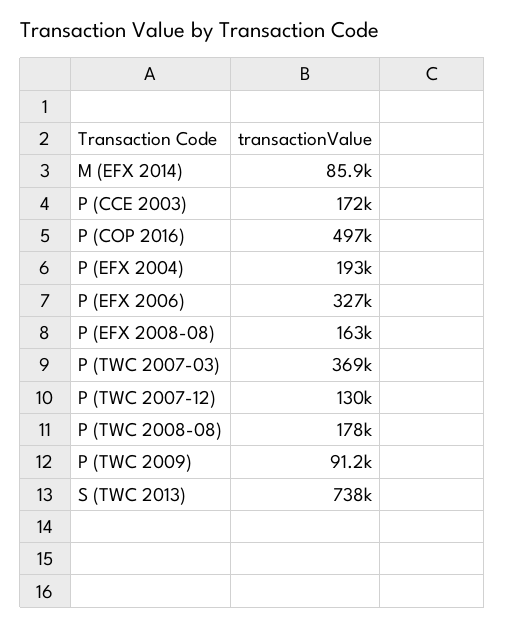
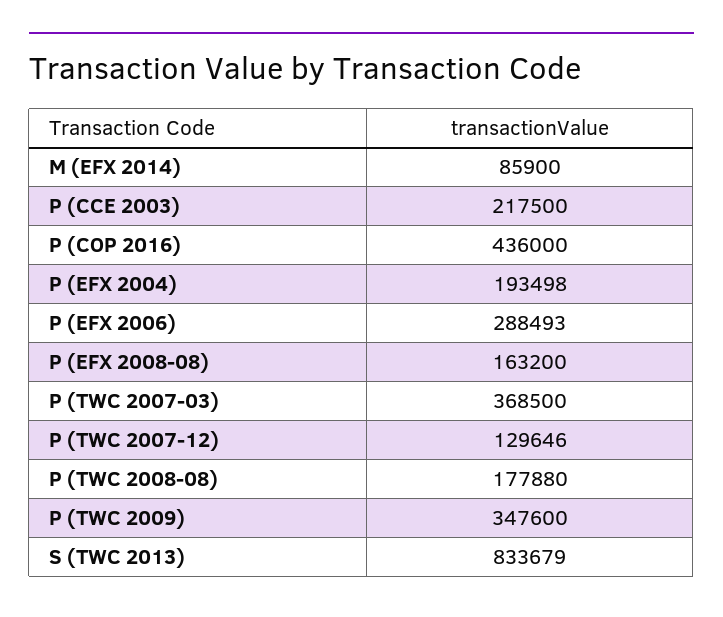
P (CCE 2003): 172000 -> 217500
P (COP 2016): 497000 -> 436000
P (EFX 2006): 327000 -> 288493
P (TWC 2009): 91200 -> 347600
S (TWC 2013): 738000 -> 833679

